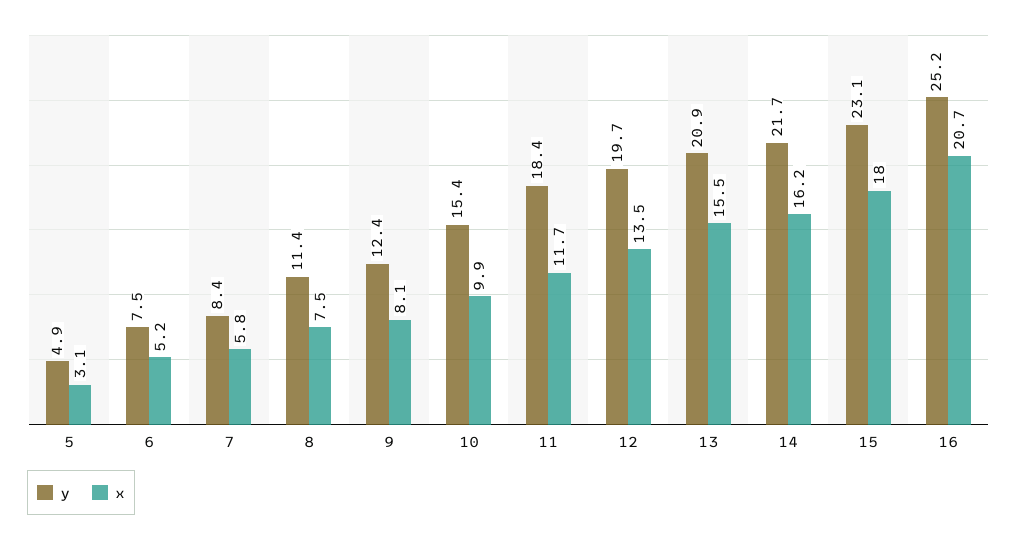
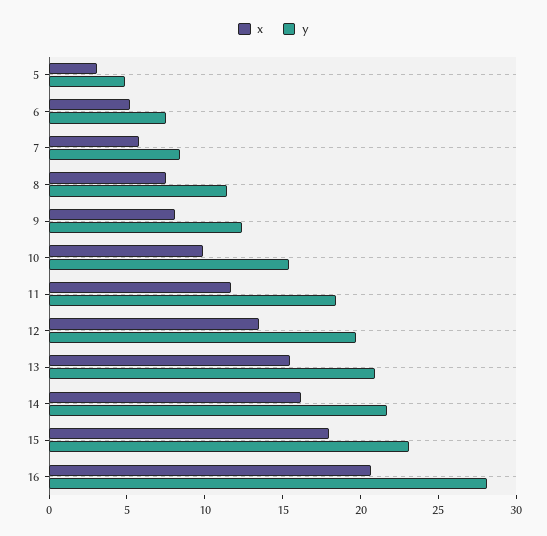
y, 16: 25.2 -> 28

